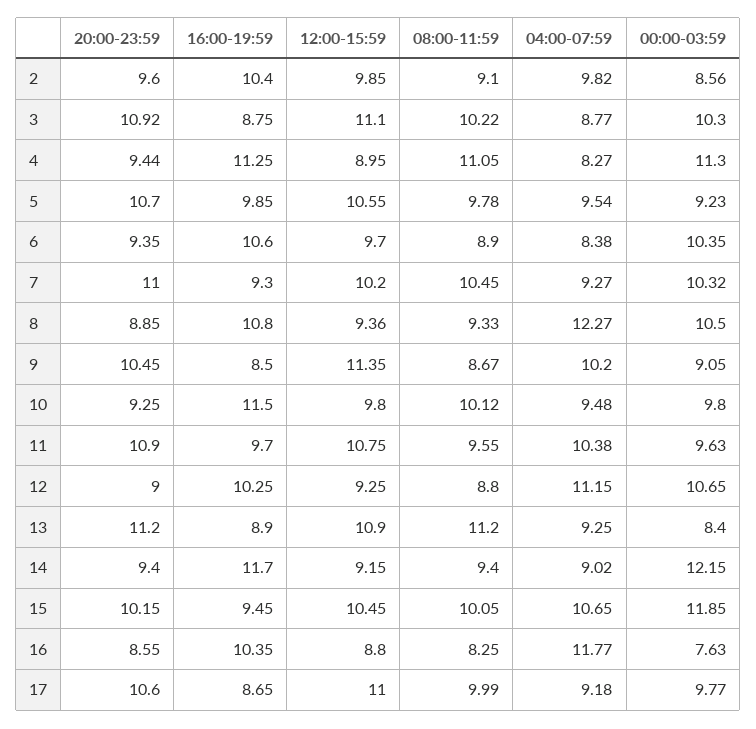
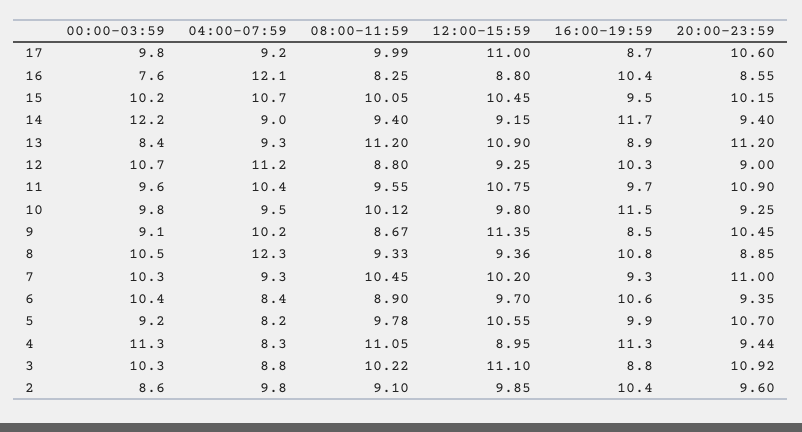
04:00-07:59, 5: 9.54 -> 8.2
00:00-03:59, 15: 11.85 -> 10.2
04:00-07:59, 16: 11.77 -> 12.1

